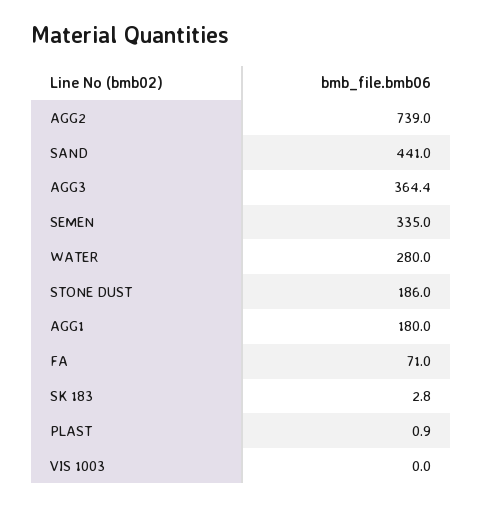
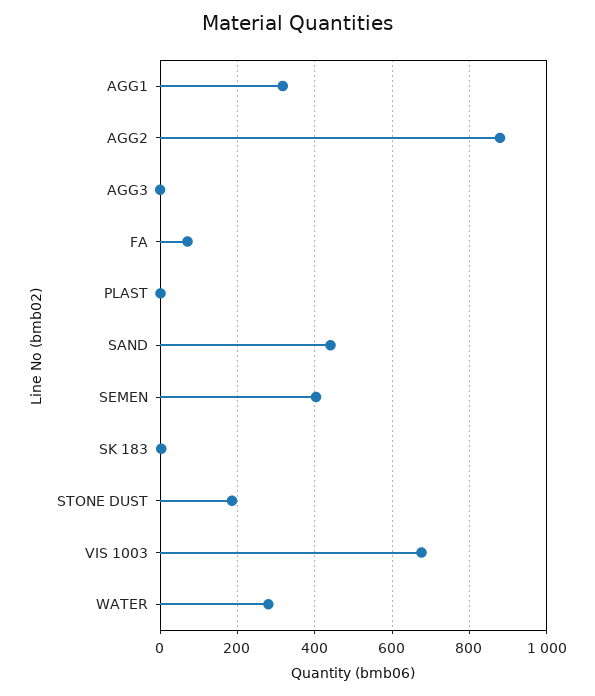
AGG2: 739 -> 880
AGG3: 364.4 -> 0
SEMEN: 335 -> 400
AGG1: 180 -> 320
VIS 1003: 0 -> 680

